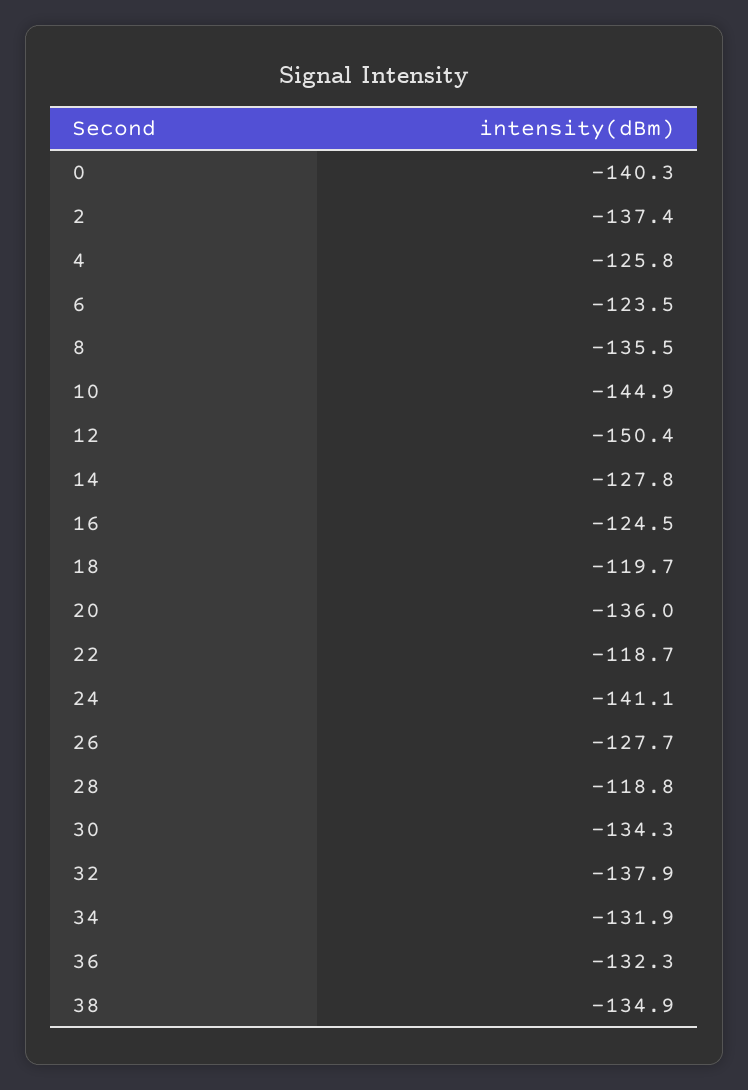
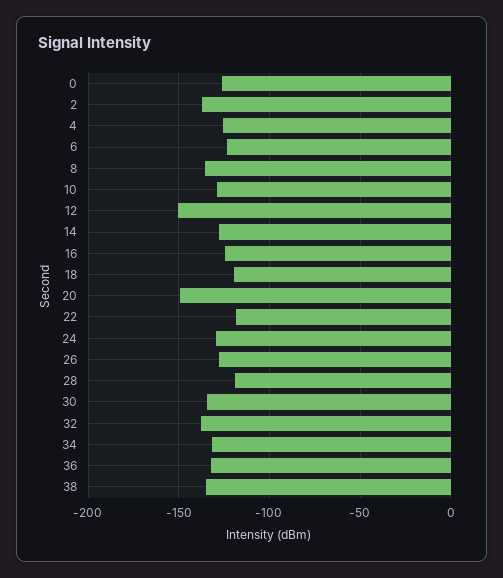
0: -140.3 -> -125
10: -144.9 -> -130
20: -136 -> -150
24: -141.1 -> -130

